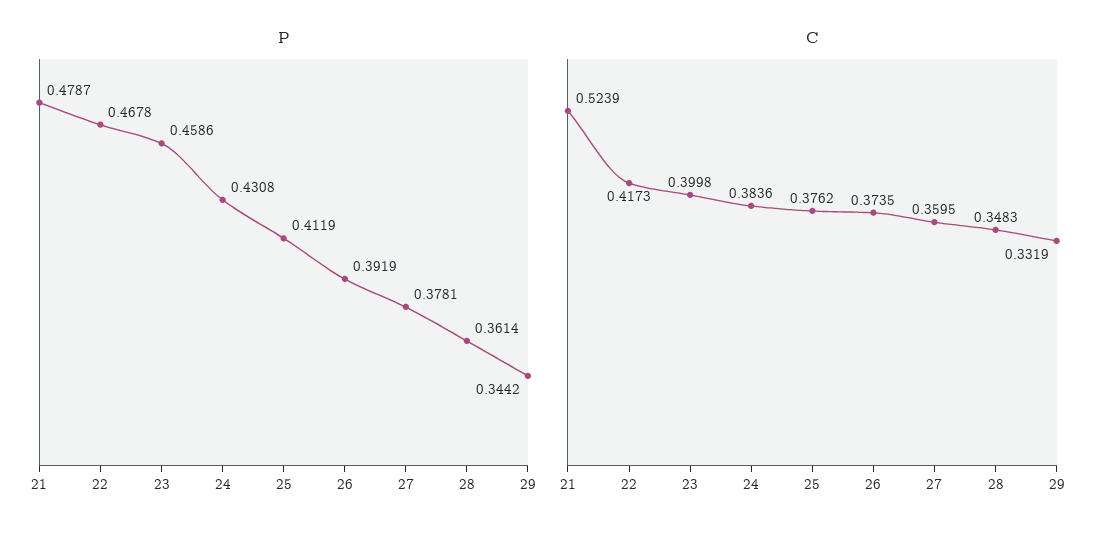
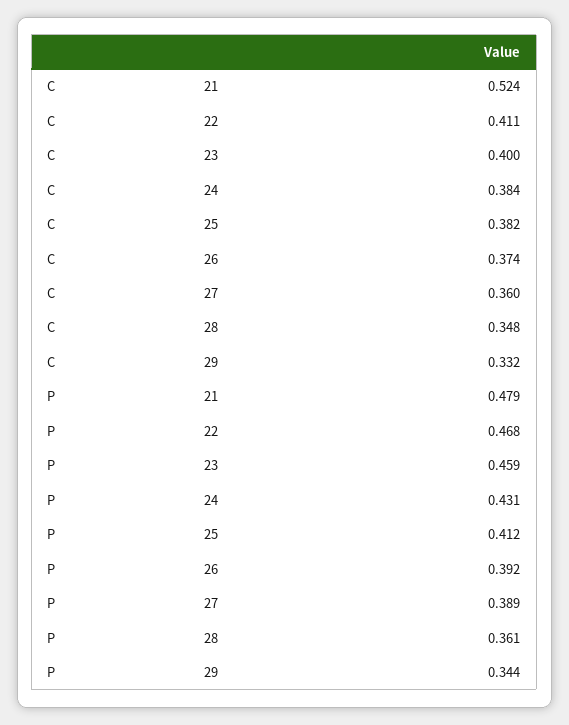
P, 27: 0.3781 -> 0.389
C, 22: 0.4173 -> 0.411
C, 25: 0.3762 -> 0.382

